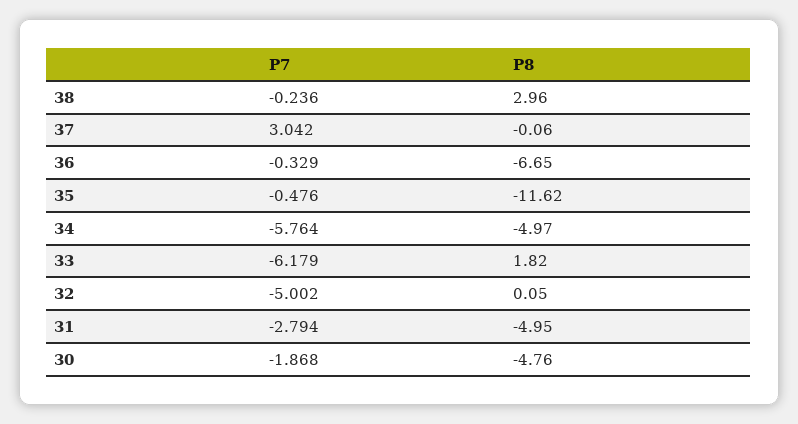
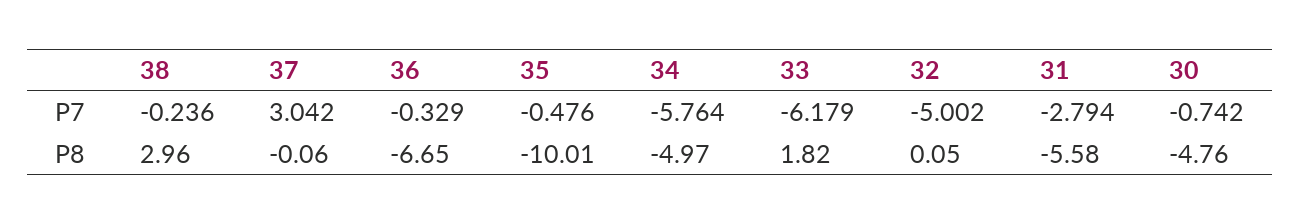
P8, 35: -11.62 -> -10.01
P8, 31: -4.95 -> -5.58
P7, 30: -1.868 -> -0.742

